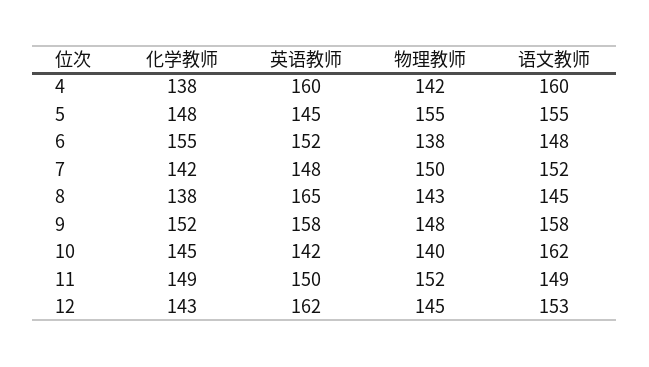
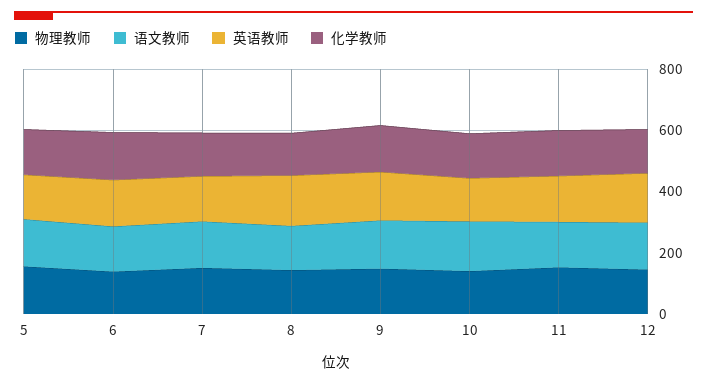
化学教师, 4: 138 -> none
英语教师, 4: 160 -> none
物理教师, 4: 142 -> none
语文教师, 4: 160 -> none

